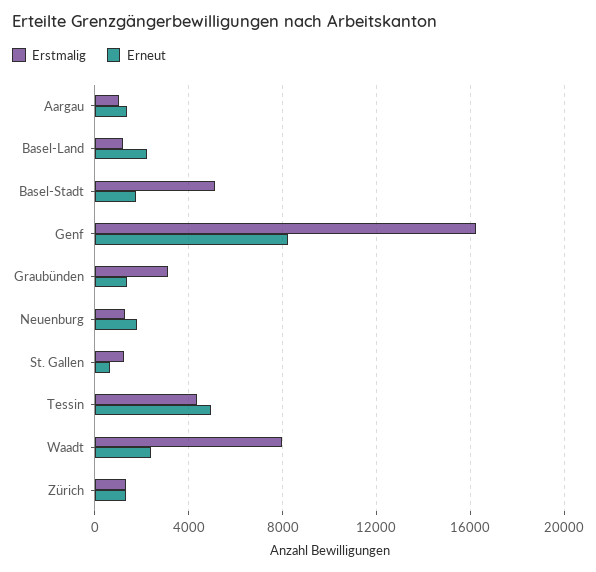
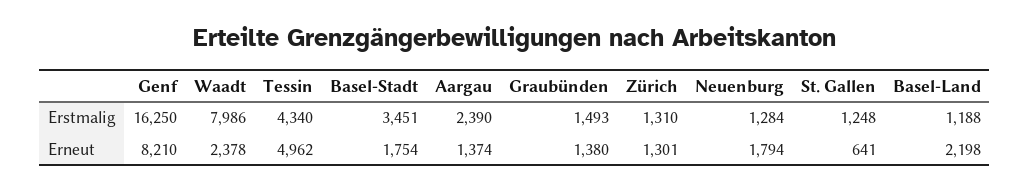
Erstmalig, Aargau: 1000 -> 2390
Erstmalig, Basel-Stadt: 5000 -> 3451
Erstmalig, Graubünden: 3000 -> 1493

